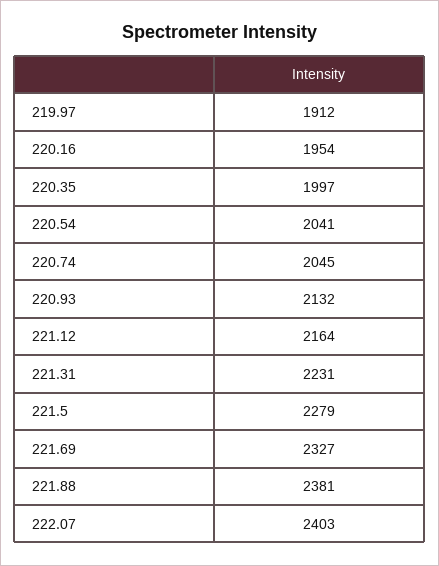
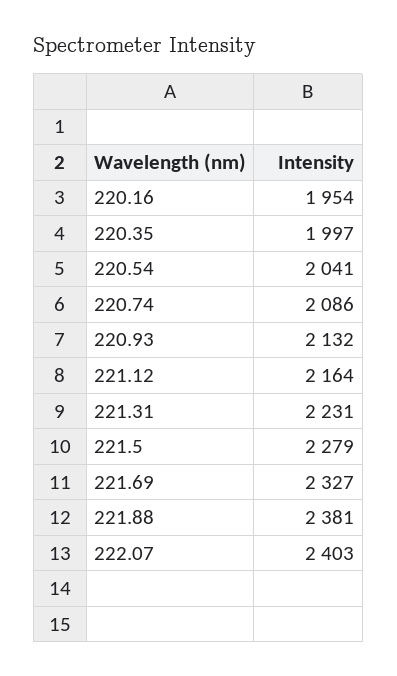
219.97: 1912 -> none
220.74: 2045 -> 2086

